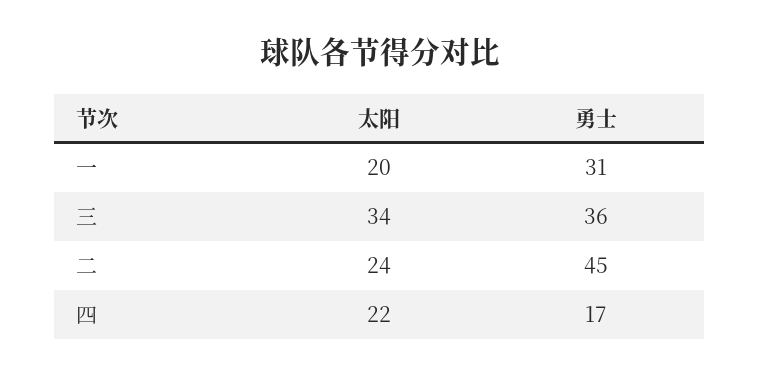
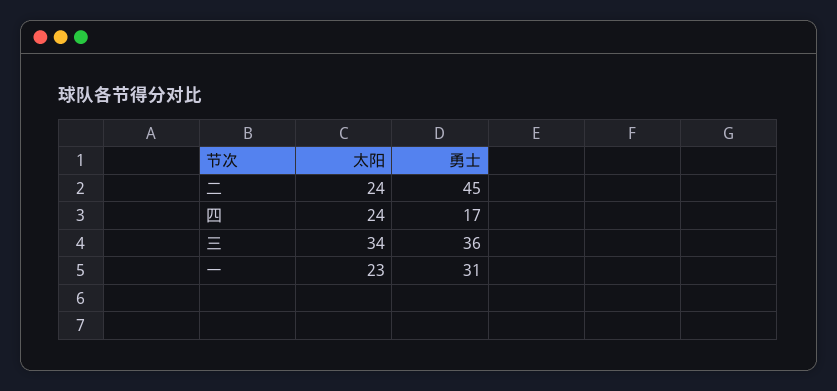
太阳, 一: 20 -> 23
太阳, 四: 22 -> 24

